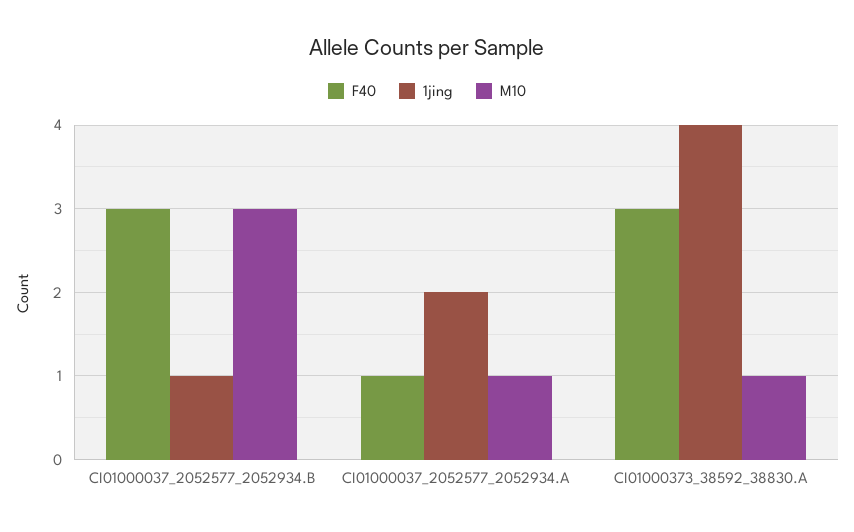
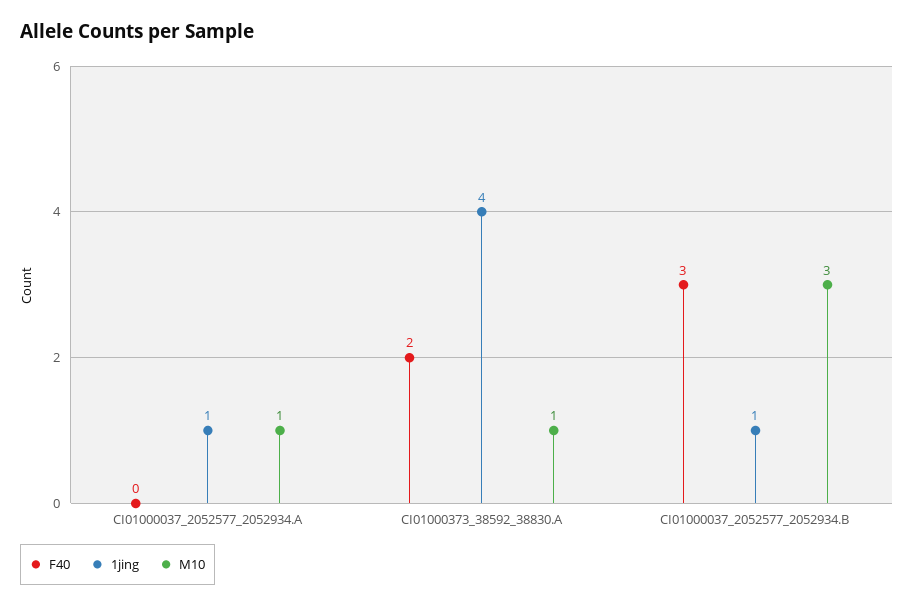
F40, CI01000037_2052577_2052934.A: 1 -> 0
1jing, CI01000037_2052577_2052934.A: 2 -> 1
F40, CI01000373_38592_38830.A: 3 -> 2

